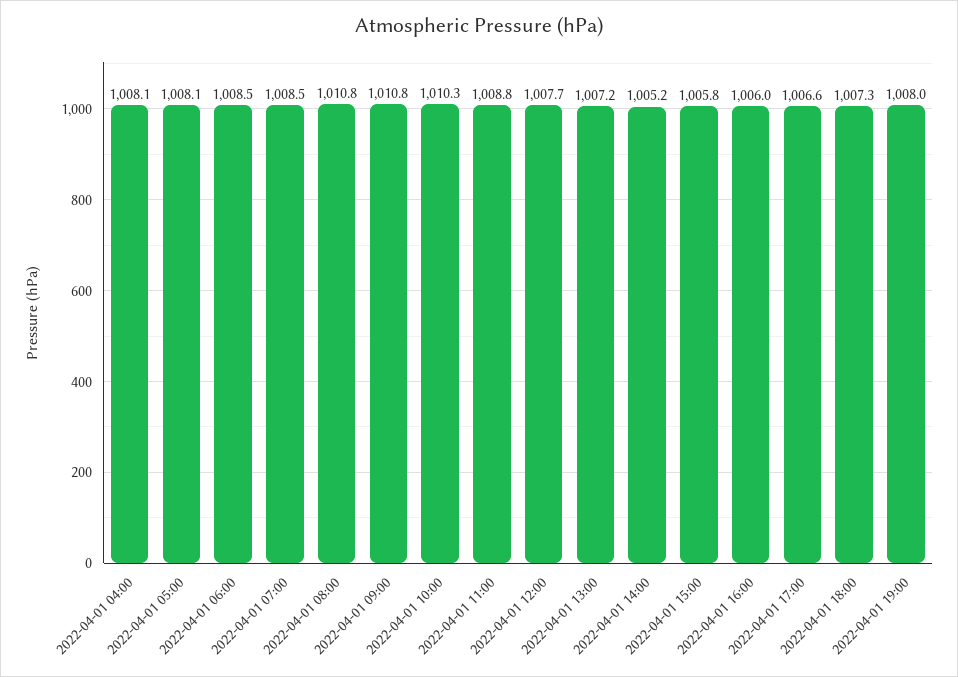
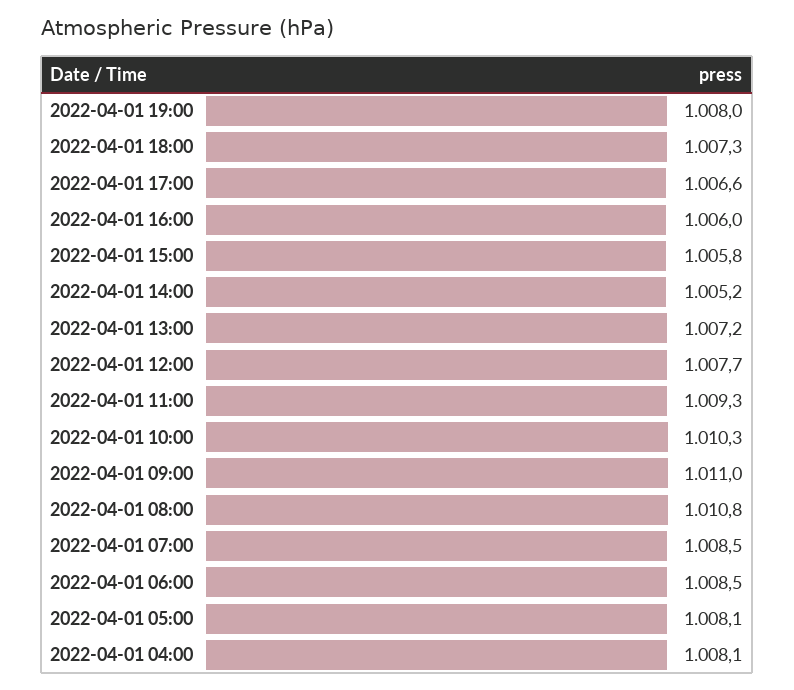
2022-04-01 09:00: 1010.8 -> 1011
2022-04-01 11:00: 1008.8 -> 1009.3

